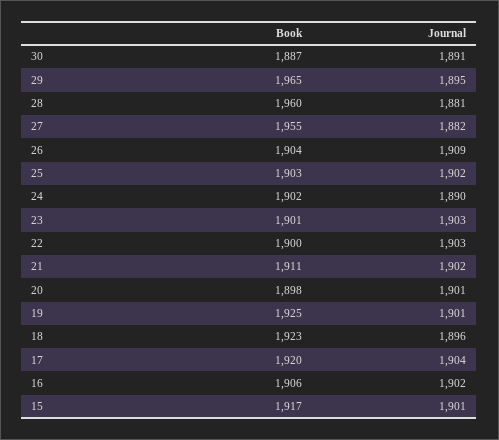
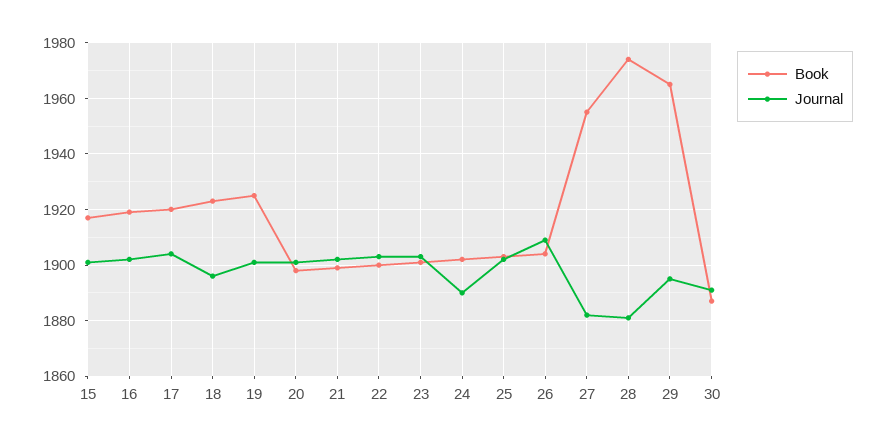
Book, 28: 1960 -> 1975
Book, 21: 1911 -> 1900
Book, 16: 1906 -> 1920

